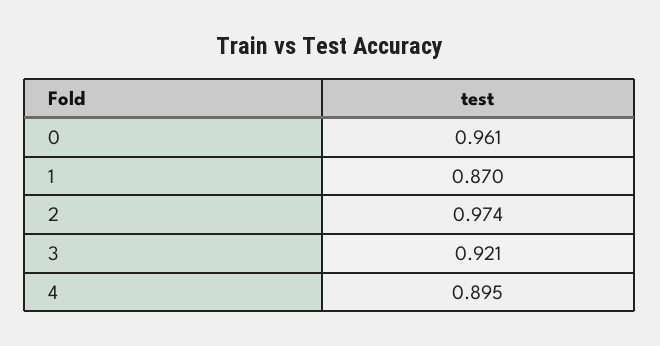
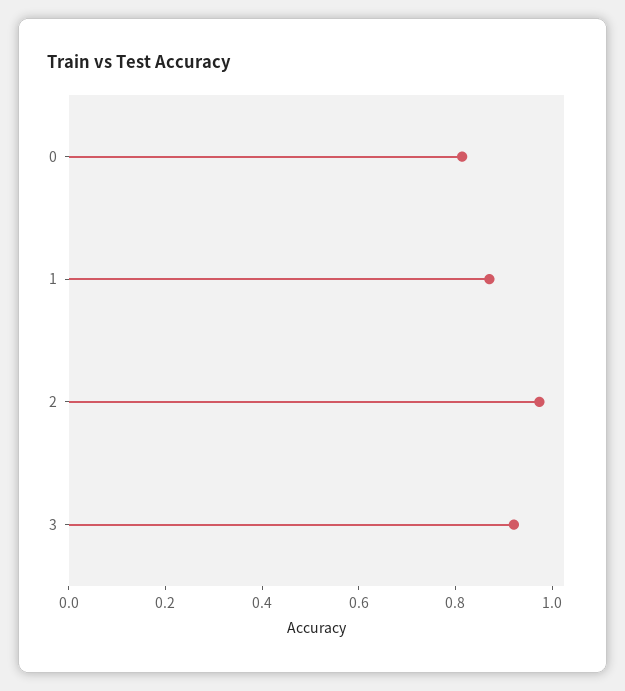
0: 0.961 -> 0.8
4: 0.895 -> none

